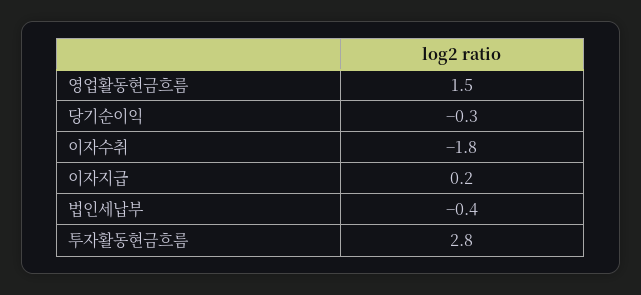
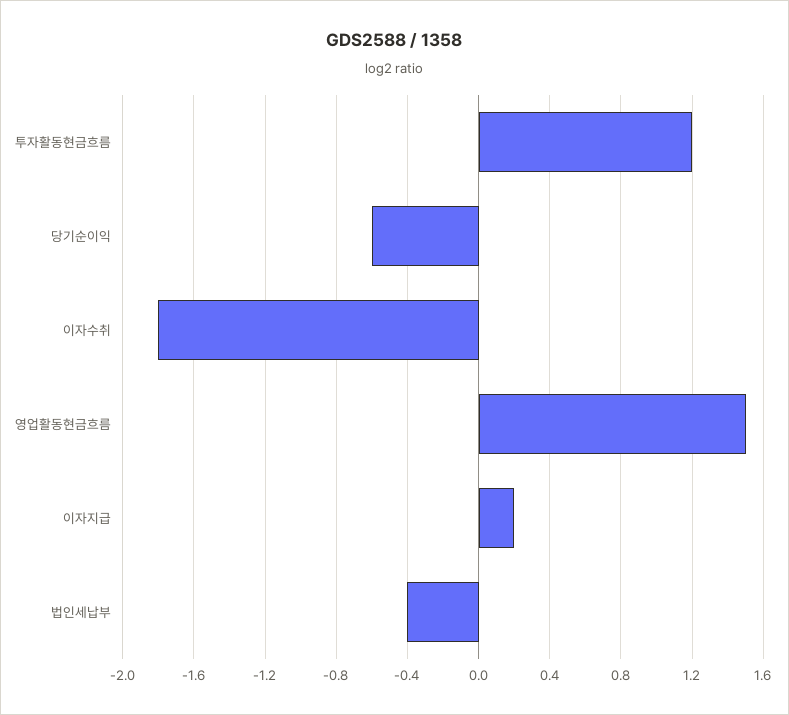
당기순이익: -0.3 -> -0.6
투자활동현금흐름: 2.8 -> 1.2

